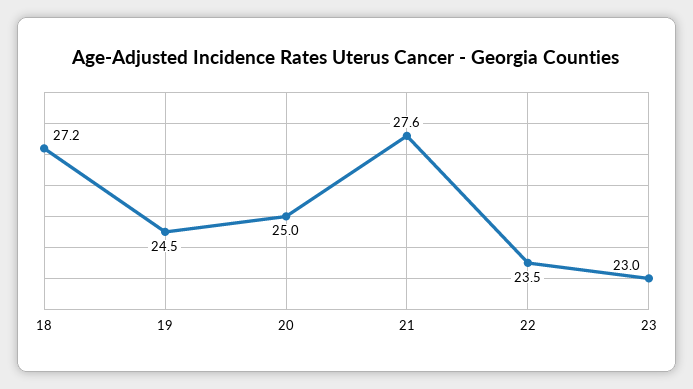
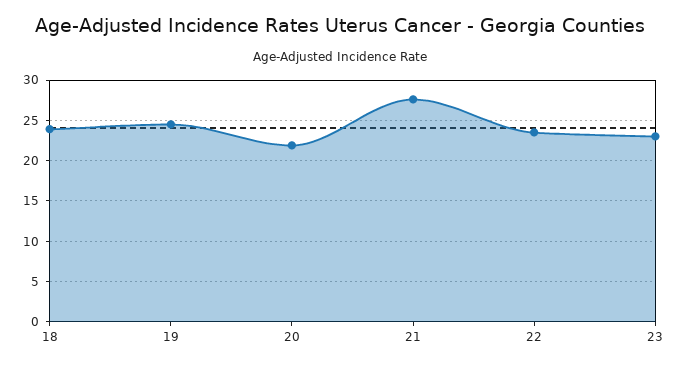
18: 27.2 -> 24
20: 25 -> 22

